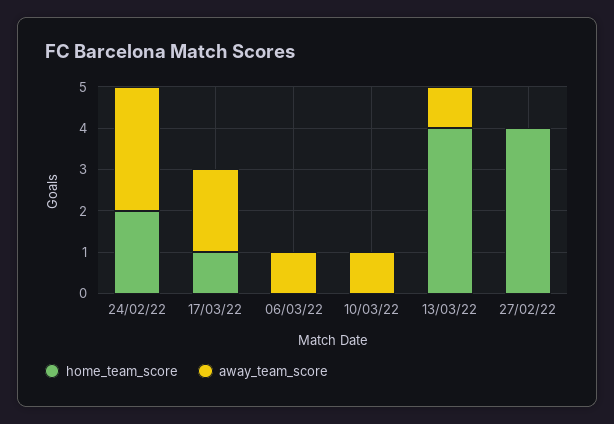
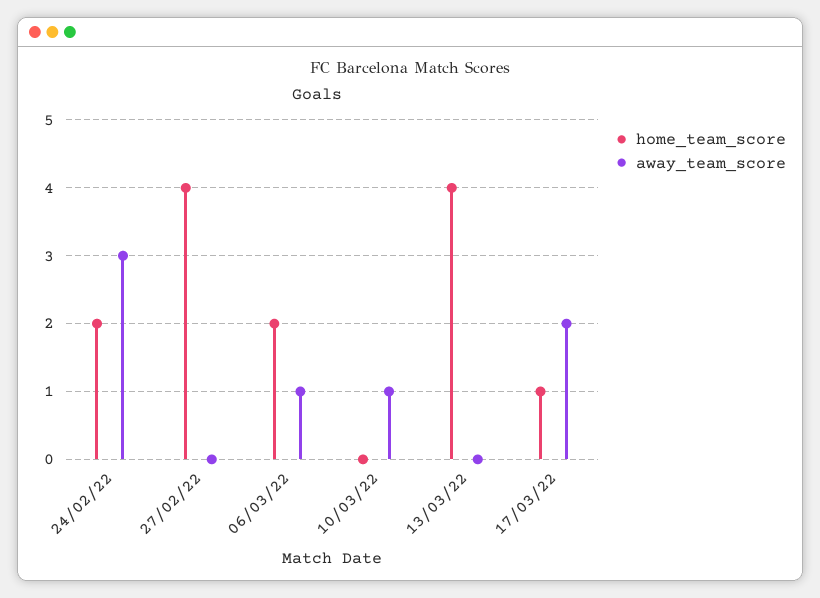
home_team_score, 06/03/22: 0 -> 2
away_team_score, 13/03/22: 1 -> 0

